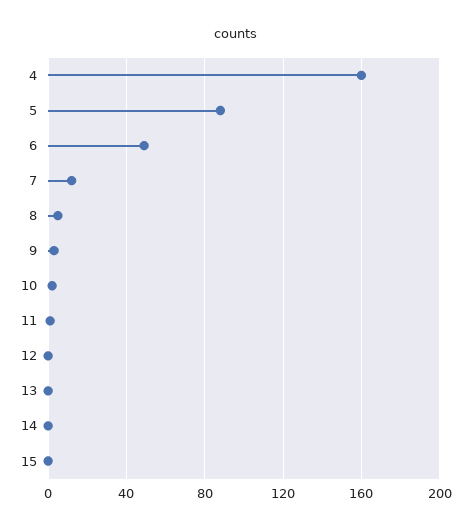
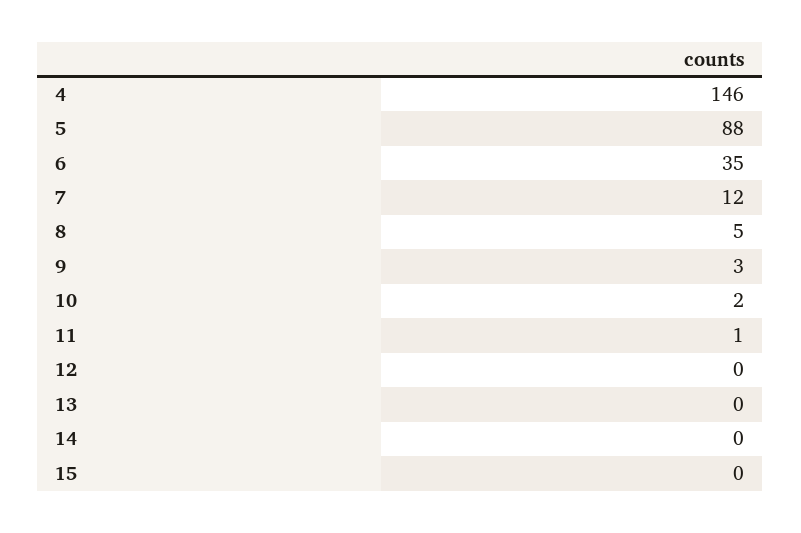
4: 160 -> 146
6: 50 -> 35

